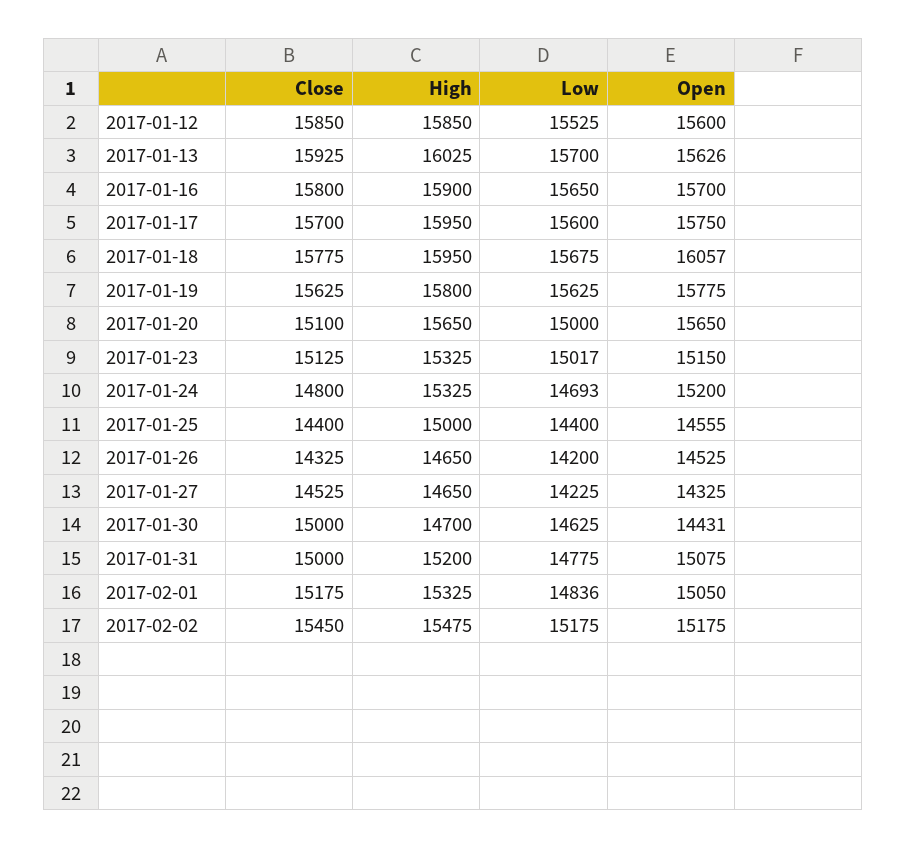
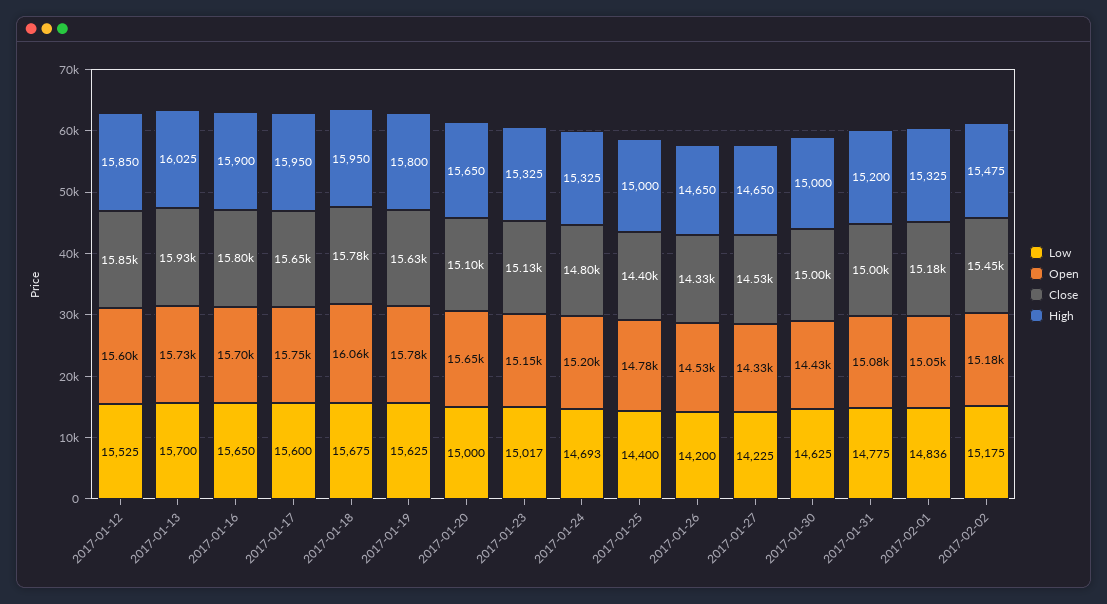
Open, 2017-01-13: 15626 -> 15730
Close, 2017-01-17: 15700 -> 15650
Open, 2017-01-25: 14555 -> 14780
High, 2017-01-30: 14700 -> 15000

